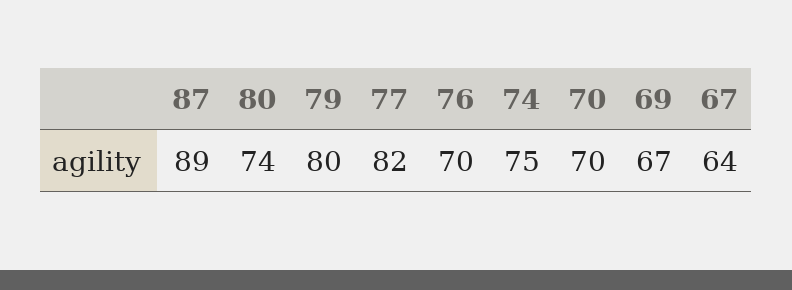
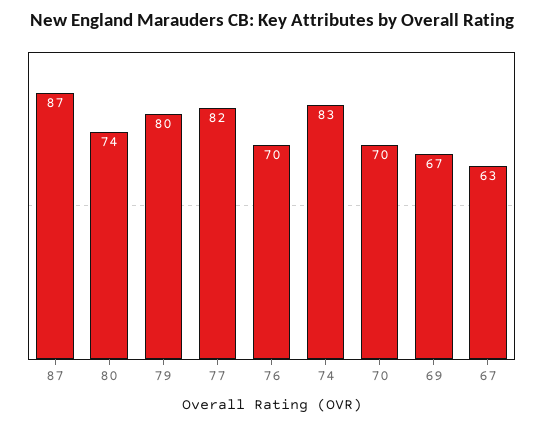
87: 89 -> 87
74: 75 -> 83
67: 64 -> 63

